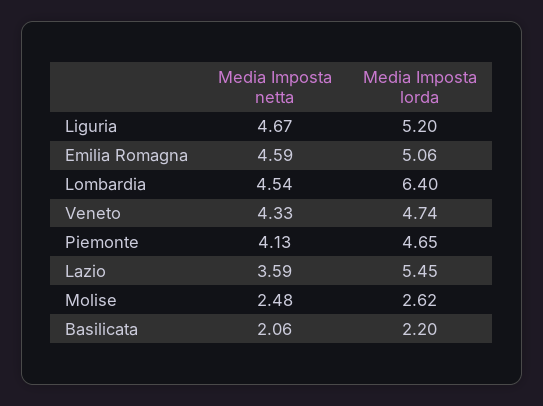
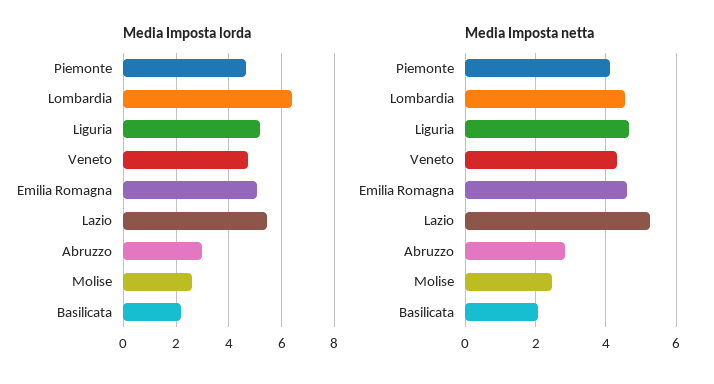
Media Imposta netta, Lazio: 3.59 -> 5.2
Media Imposta lorda, Abruzzo: none -> 3
Media Imposta netta, Abruzzo: none -> 2.8

